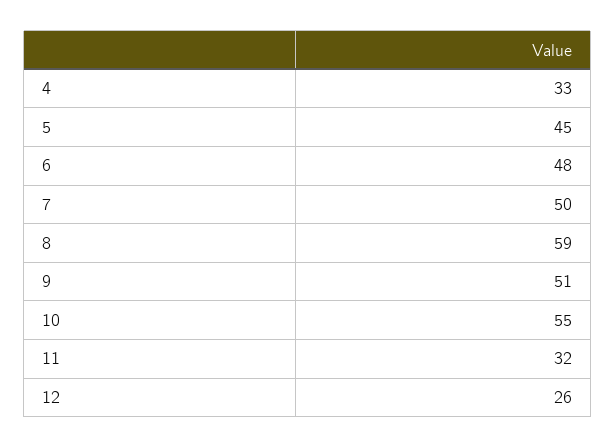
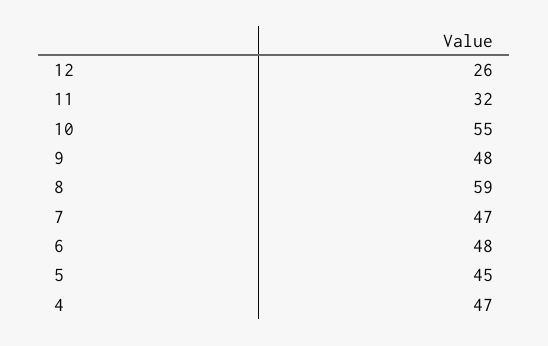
4: 33 -> 47
7: 50 -> 47
9: 51 -> 48

